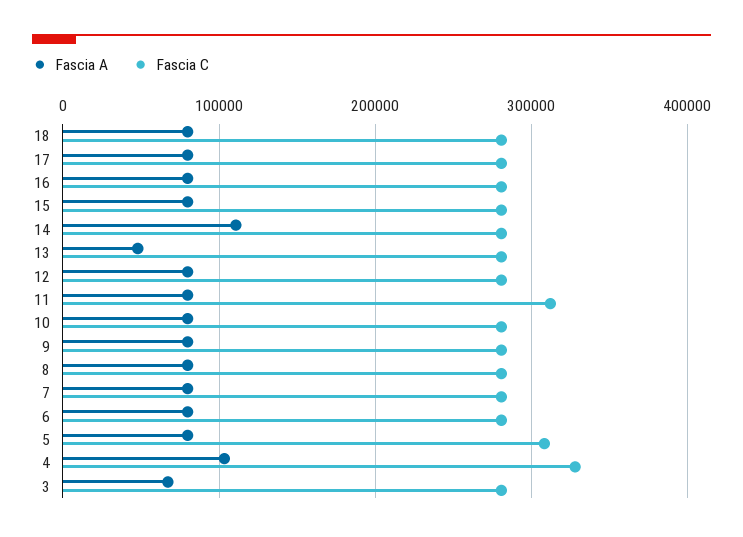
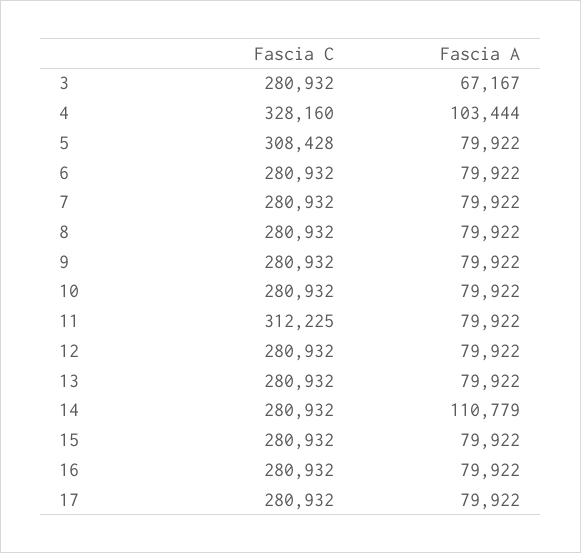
Fascia A, 18: 80000 -> none
Fascia C, 18: 280000 -> none
Fascia A, 13: 50000 -> 79922

